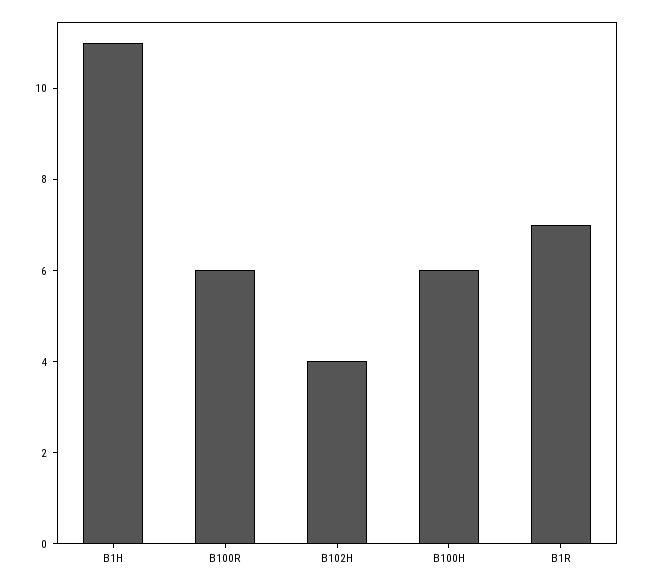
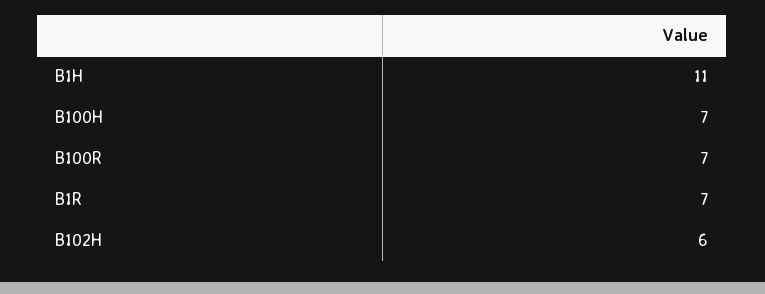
B100R: 6 -> 7
B102H: 4 -> 6
B100H: 6 -> 7

